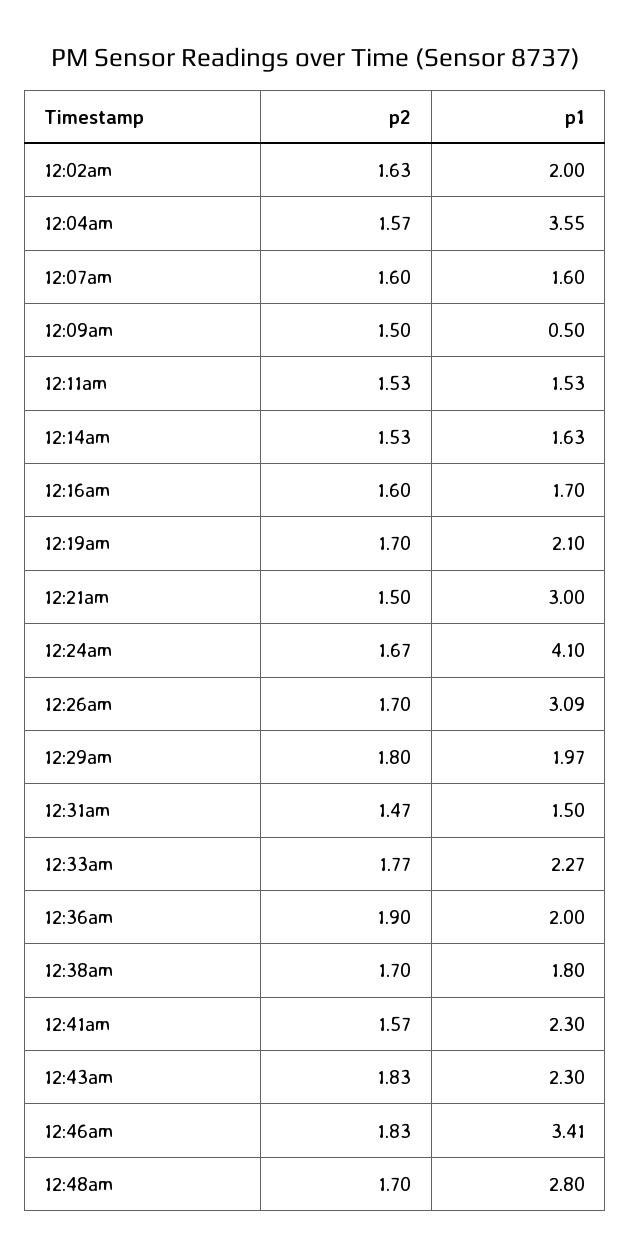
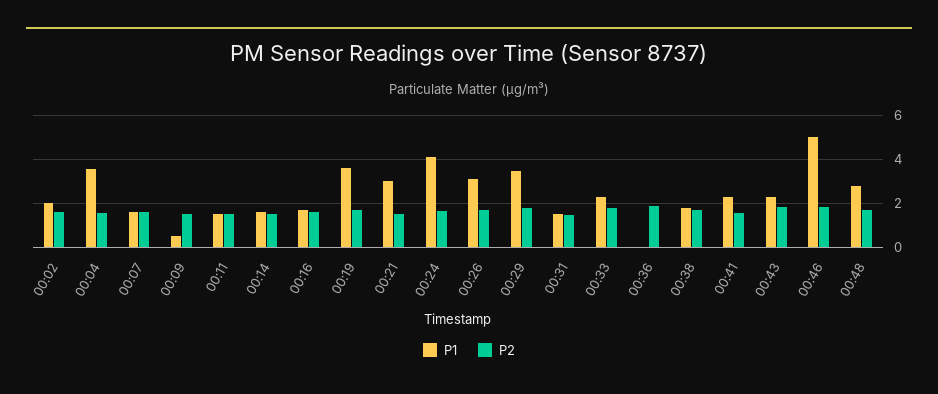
p1, 12:19am: 2.1 -> 3.5
p1, 12:29am: 1.97 -> 3.5
p1, 12:36am: 2 -> 0
p1, 12:46am: 3.41 -> 5

